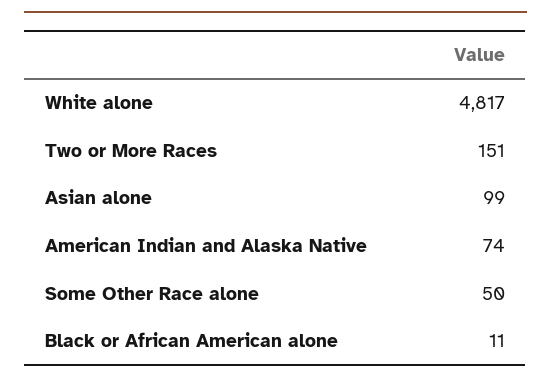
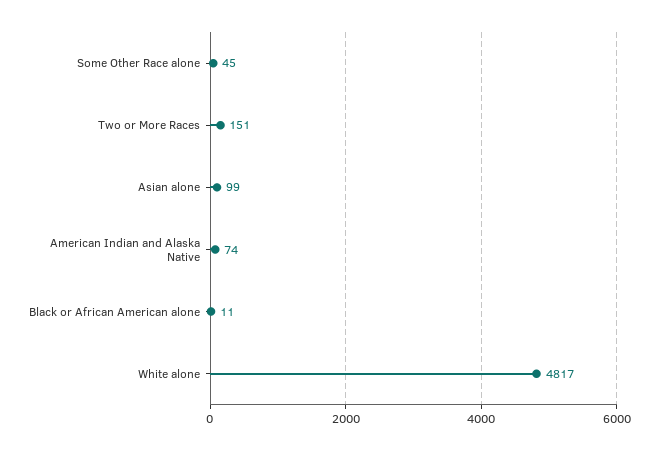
Some Other Race alone: 50 -> 45

